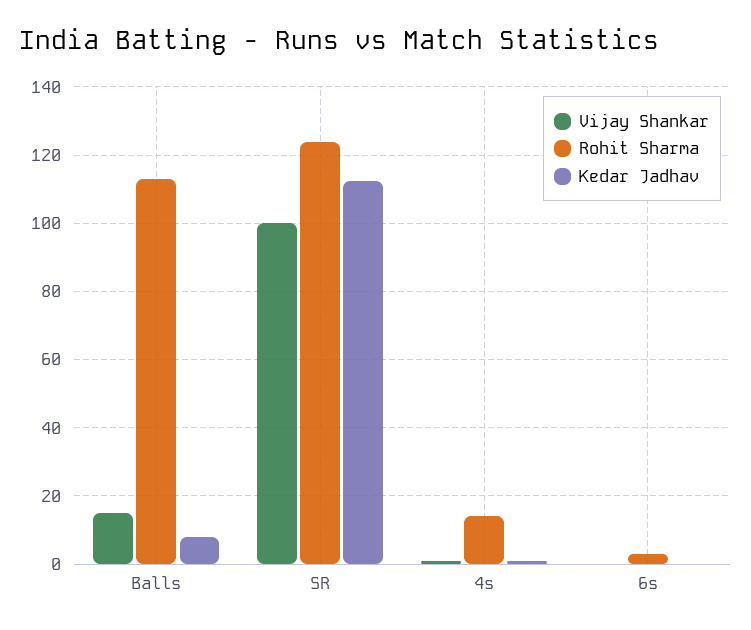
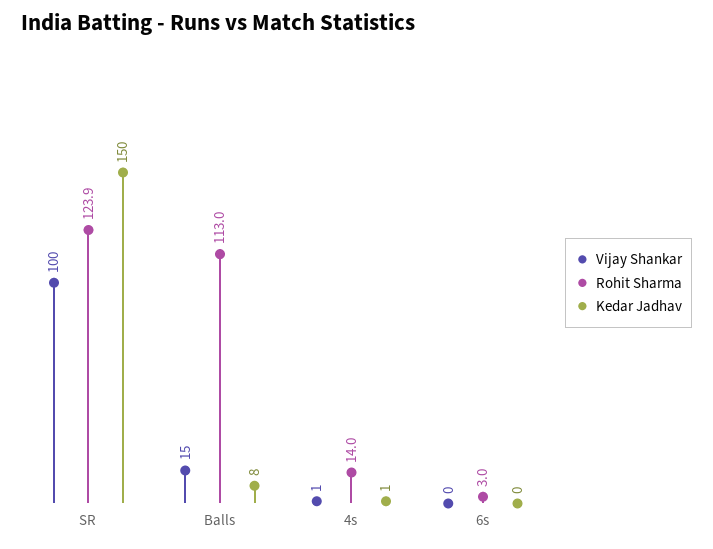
Kedar Jadhav, SR: 112 -> 150

